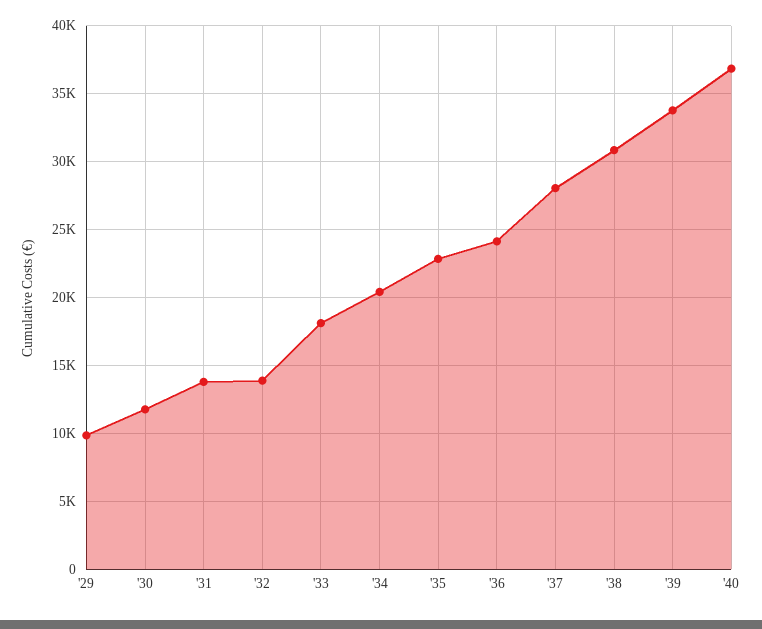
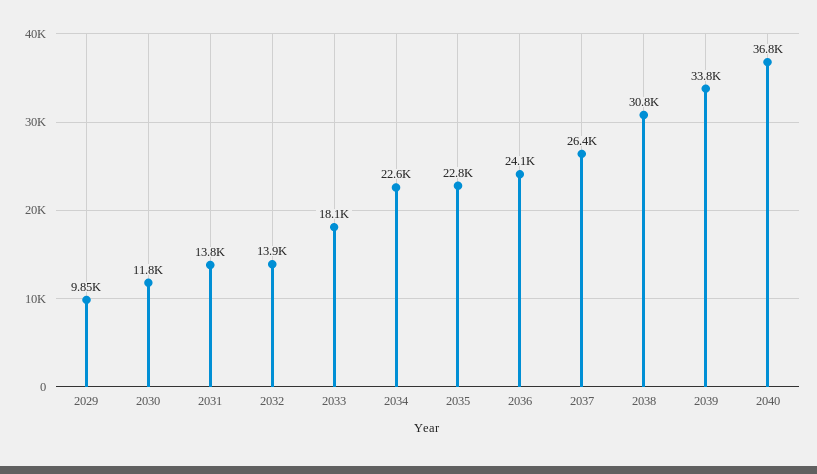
'34: 20500 -> 22600
'37: 28000 -> 26400

